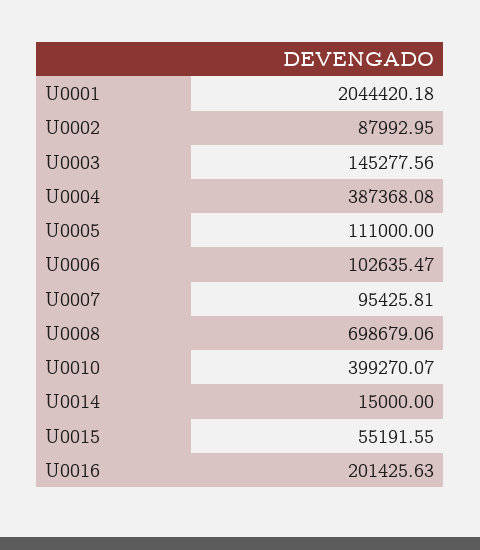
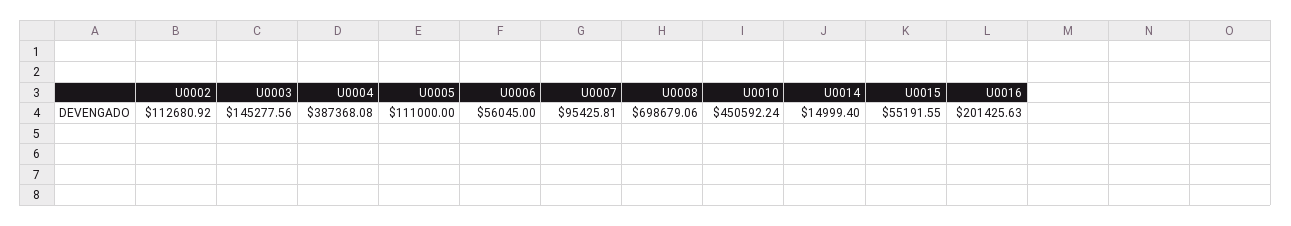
U0001: 2044420.18 -> none
U0002: 87992.95 -> 112680.92
U0006: 102635.47 -> 56045
U0010: 399270.07 -> 450592.24
U0014: 15000 -> 14999.4

